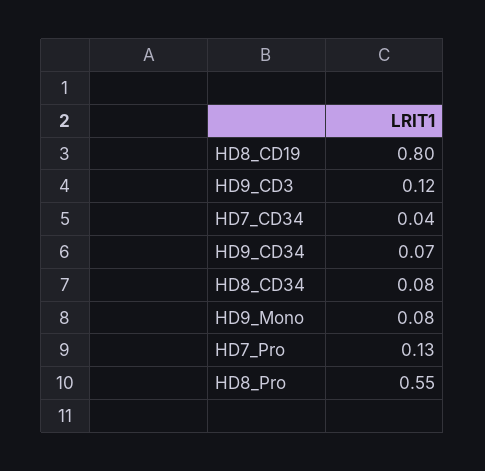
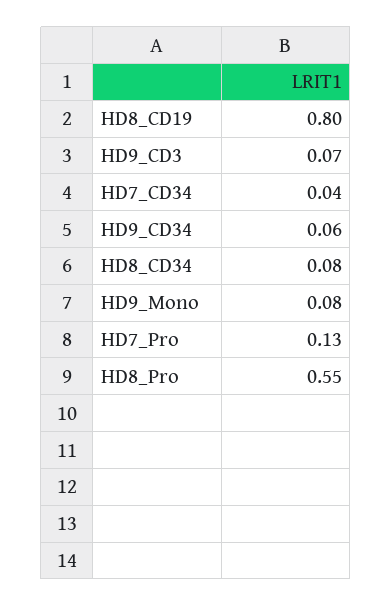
HD9_CD3: 0.12 -> 0.07
HD9_CD34: 0.07 -> 0.06

